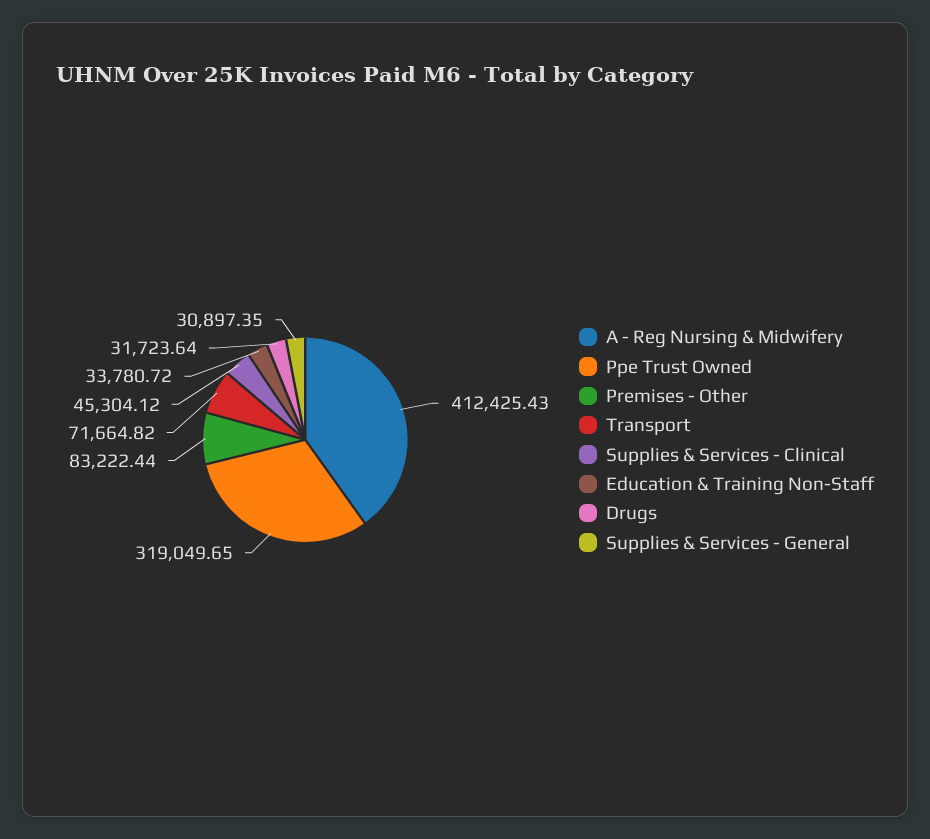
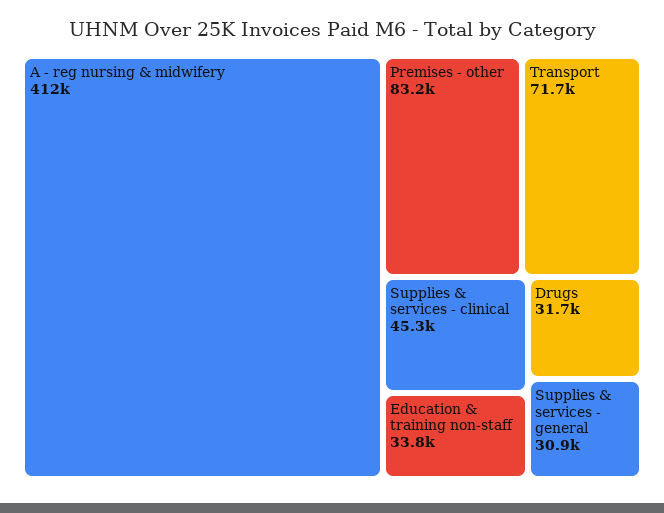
Ppe Trust Owned: 319049.65 -> none

